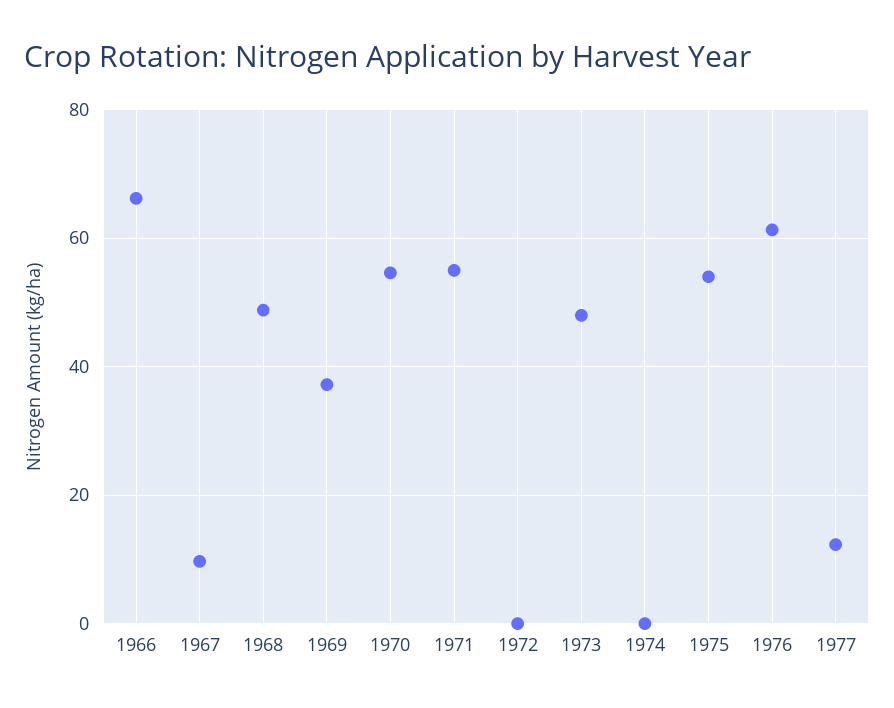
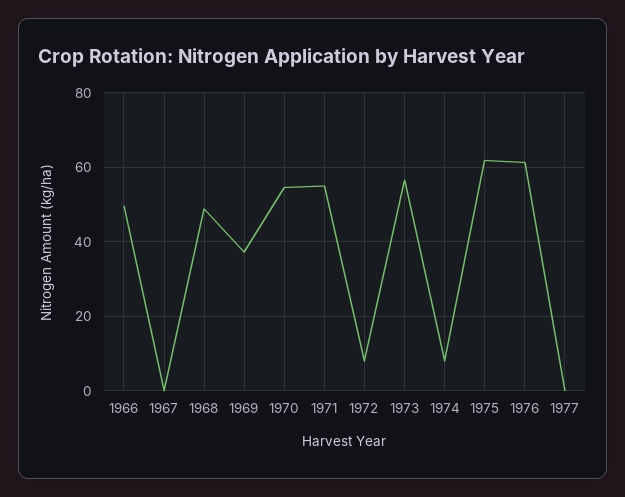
1966: 66 -> 50
1967: 10 -> 0
1972: 0 -> 8
1973: 48 -> 56
1974: 0 -> 8
1975: 54 -> 62
1977: 12 -> 0

